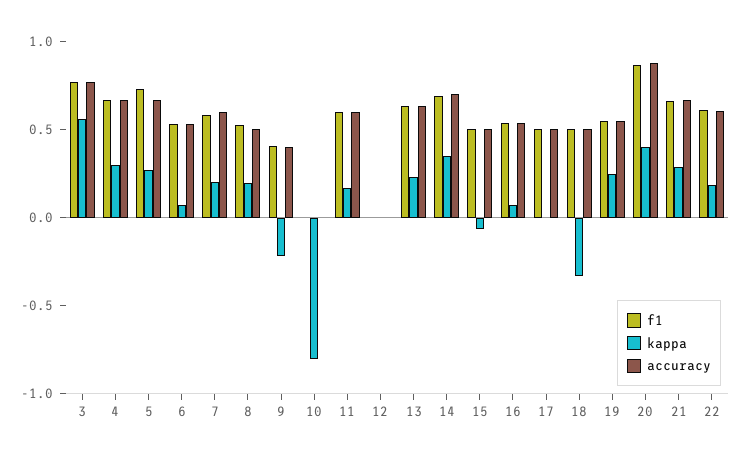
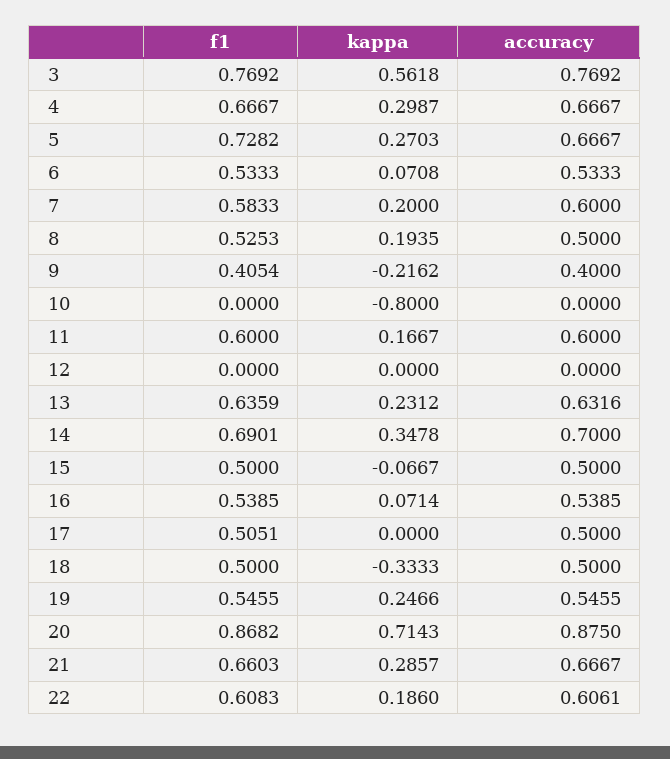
kappa, 20: 0.4 -> 0.7143

